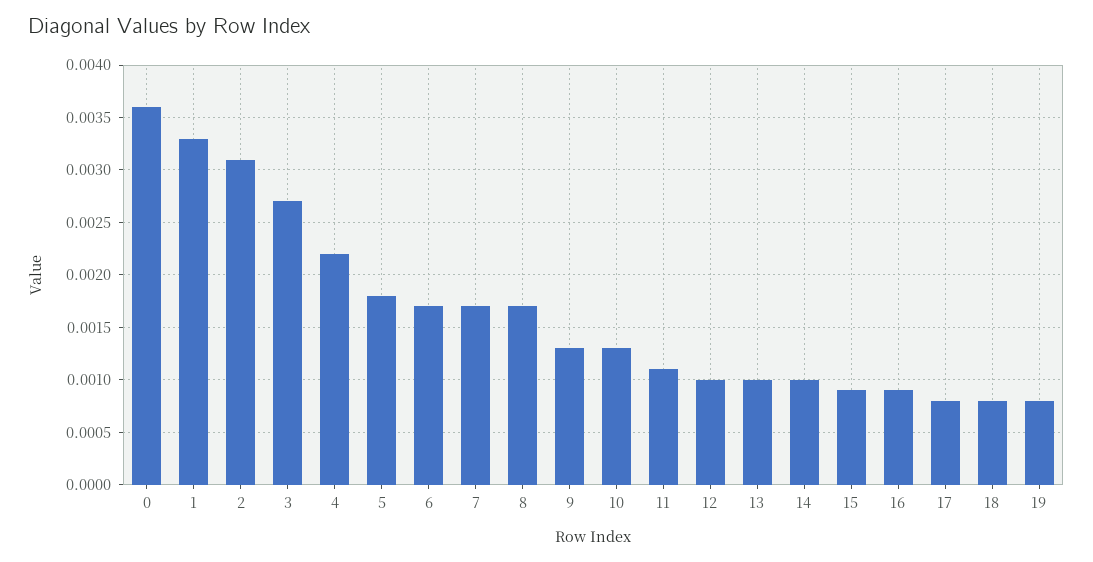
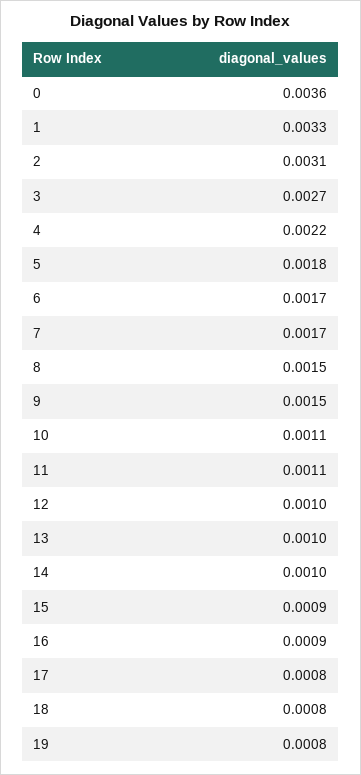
8: 0.0017 -> 0.0015
9: 0.0013 -> 0.0015
10: 0.0013 -> 0.0011

